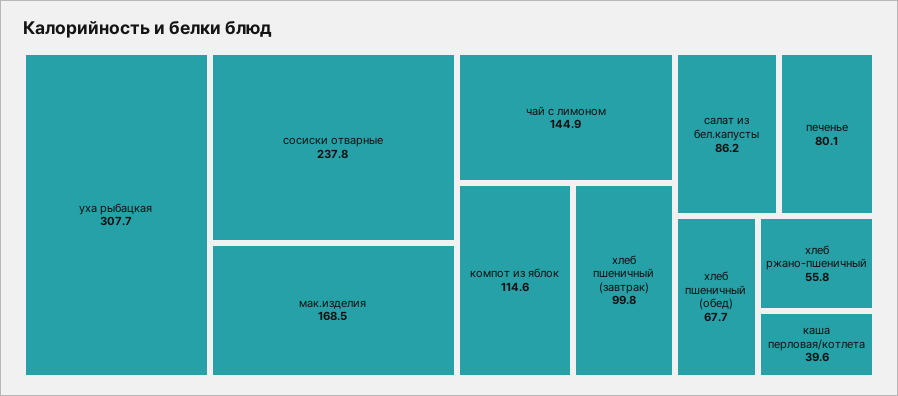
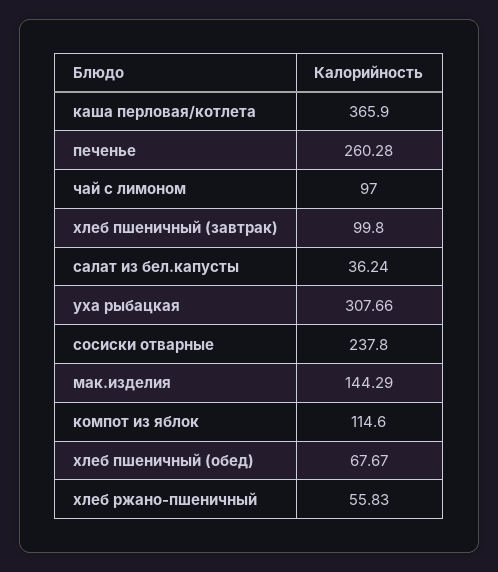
мак.изделия: 168.5 -> 144.29
чай с лимоном: 144.9 -> 97
салат из бел.капусты: 86.2 -> 36.24
печенье: 80.1 -> 260.28
каша перловая/котлета: 39.6 -> 365.9

